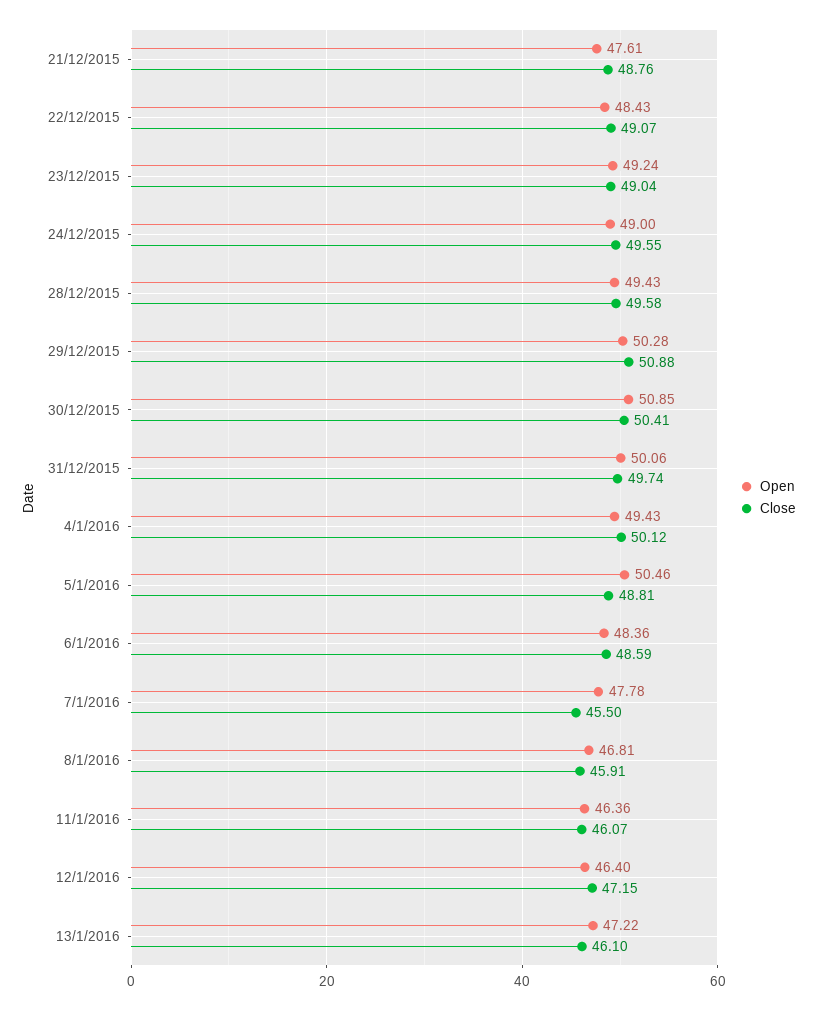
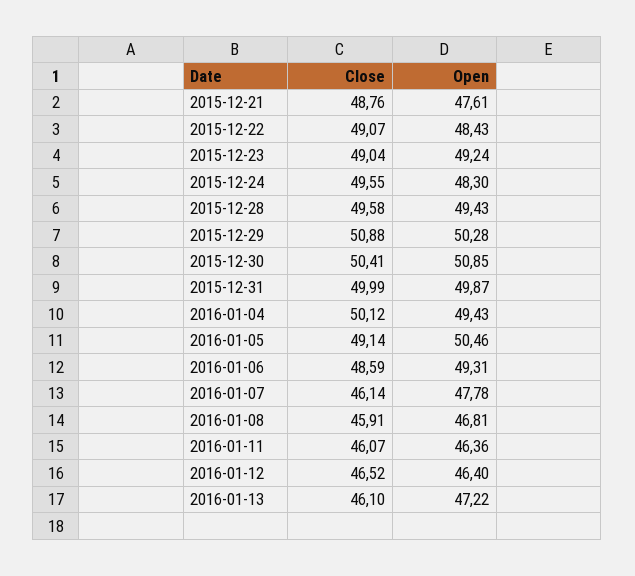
Open, 24/12/2015: 49 -> 48.3
Open, 31/12/2015: 50.06 -> 49.87
Close, 31/12/2015: 49.74 -> 49.99
Close, 5/1/2016: 48.81 -> 49.14
Open, 6/1/2016: 48.36 -> 49.31
Close, 7/1/2016: 45.5 -> 46.14
Close, 12/1/2016: 47.15 -> 46.52

